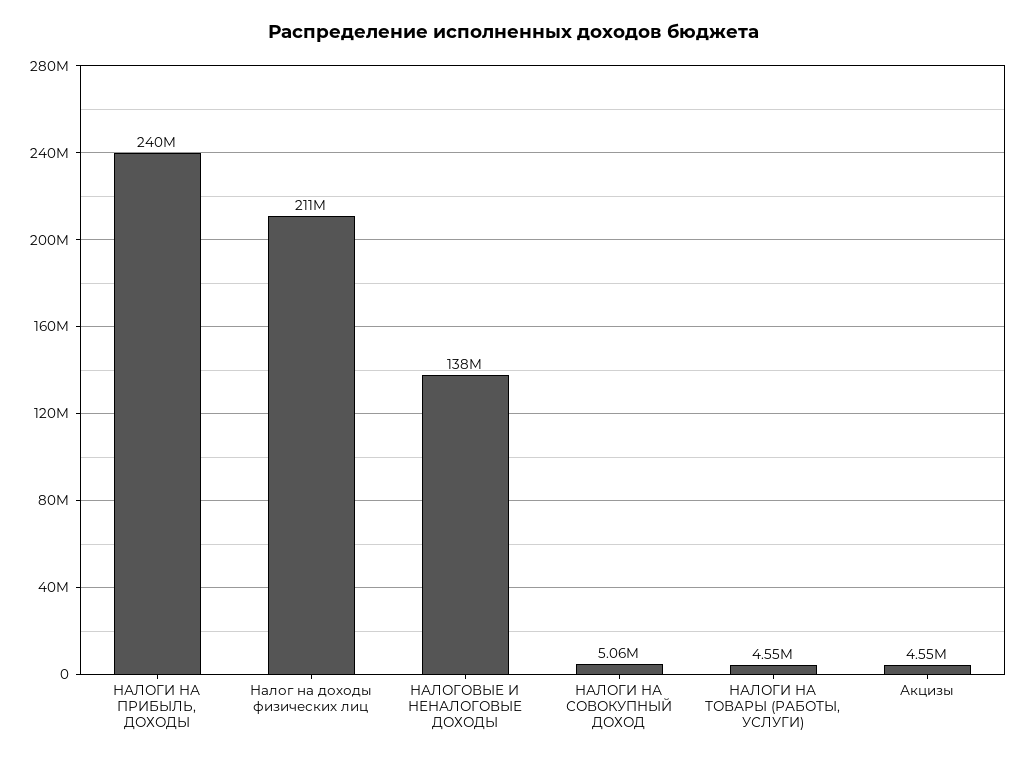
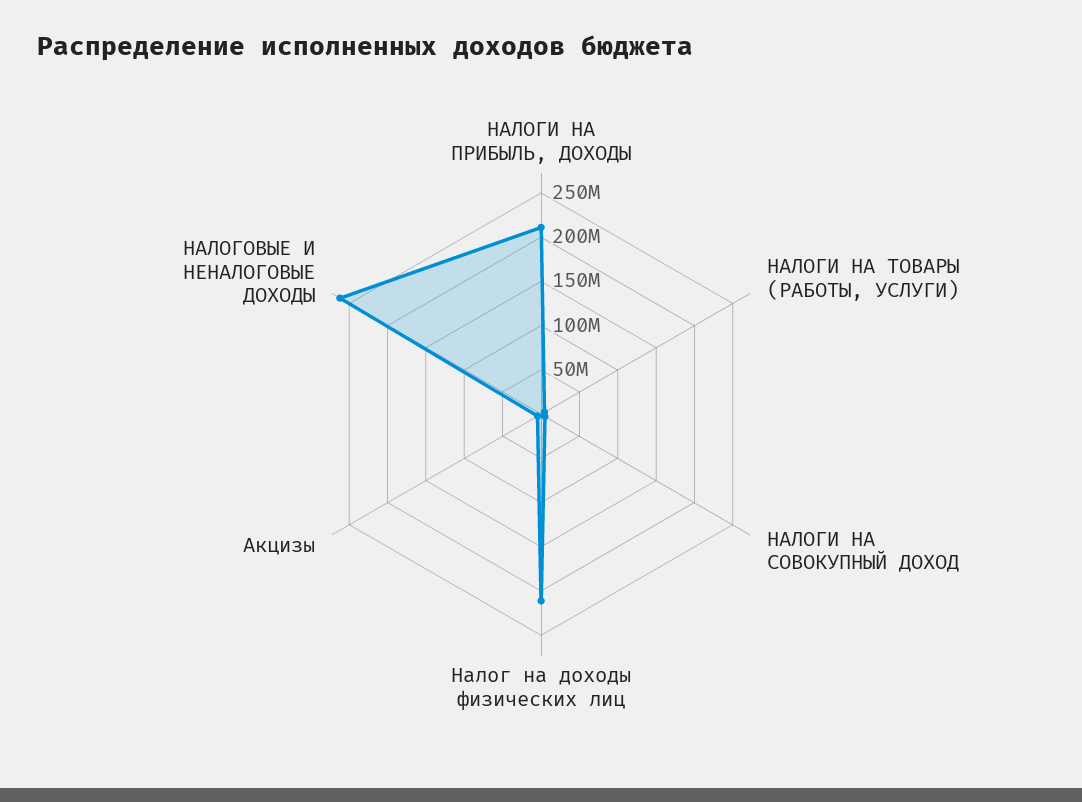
НАЛОГИ НА ПРИБЫЛЬ, ДОХОДЫ: 240000000 -> 210000000
НАЛОГОВЫЕ И НЕНАЛОГОВЫЕ ДОХОДЫ: 138000000 -> 260000000

